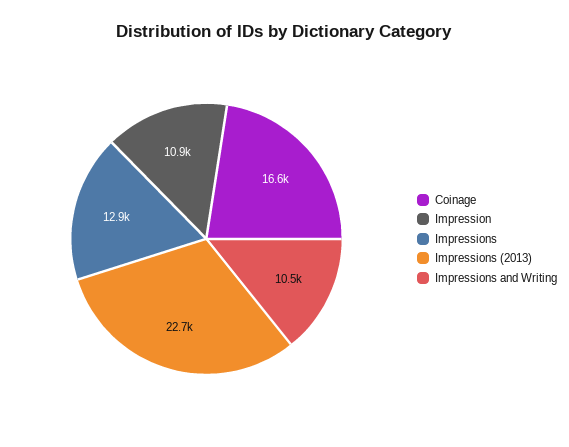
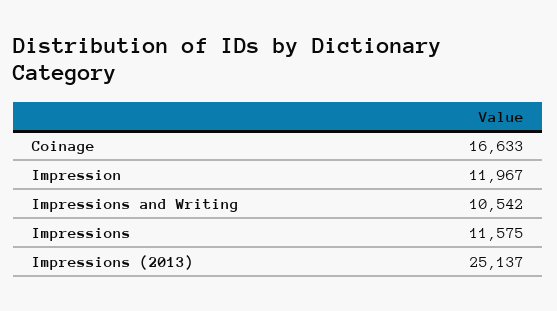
Impression: 10900 -> 11967
Impressions: 12900 -> 11575
Impressions (2013): 22700 -> 25137

